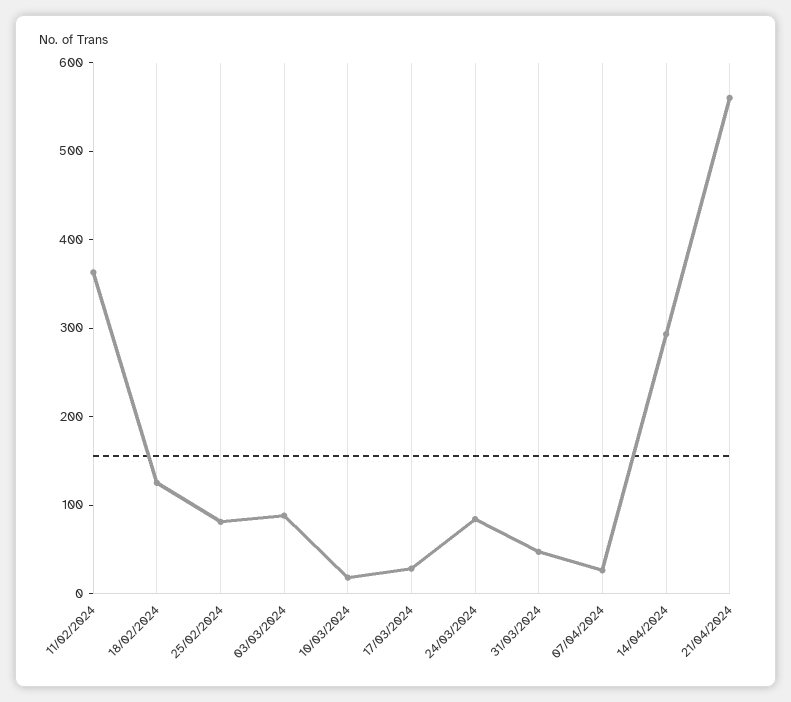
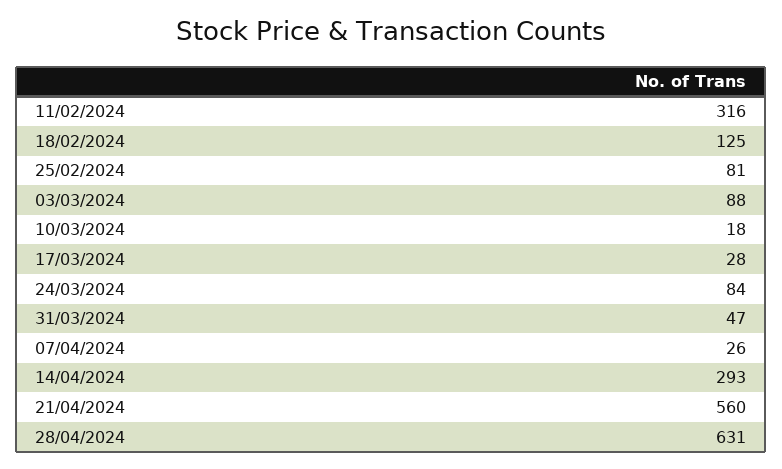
11/02/2024: 360 -> 316
28/04/2024: none -> 631

